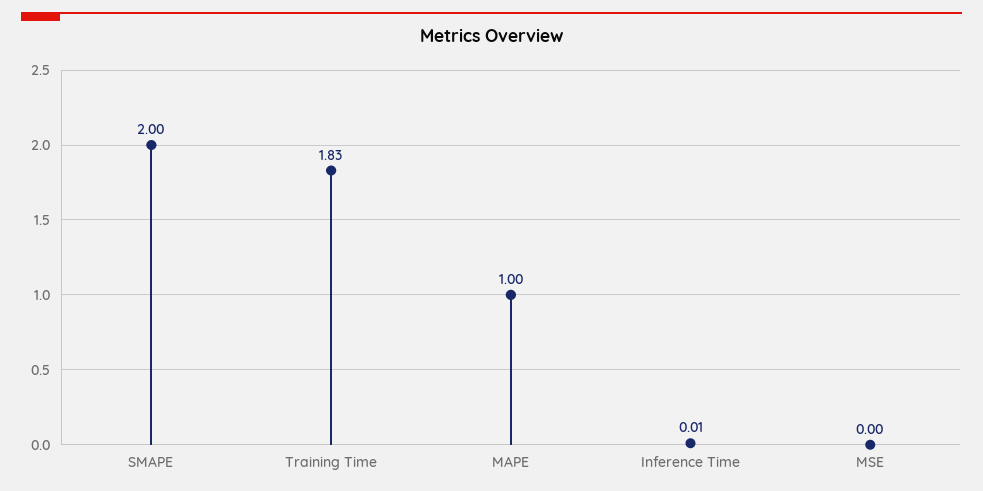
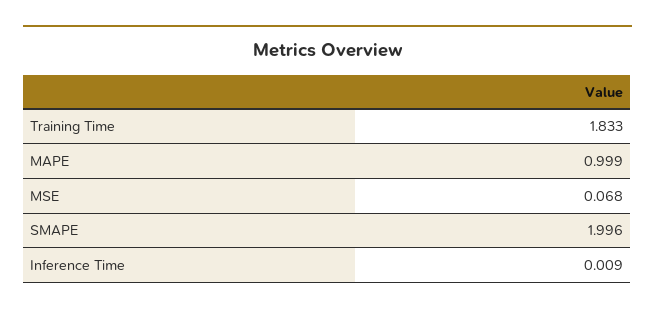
MSE: 0 -> 0.068

